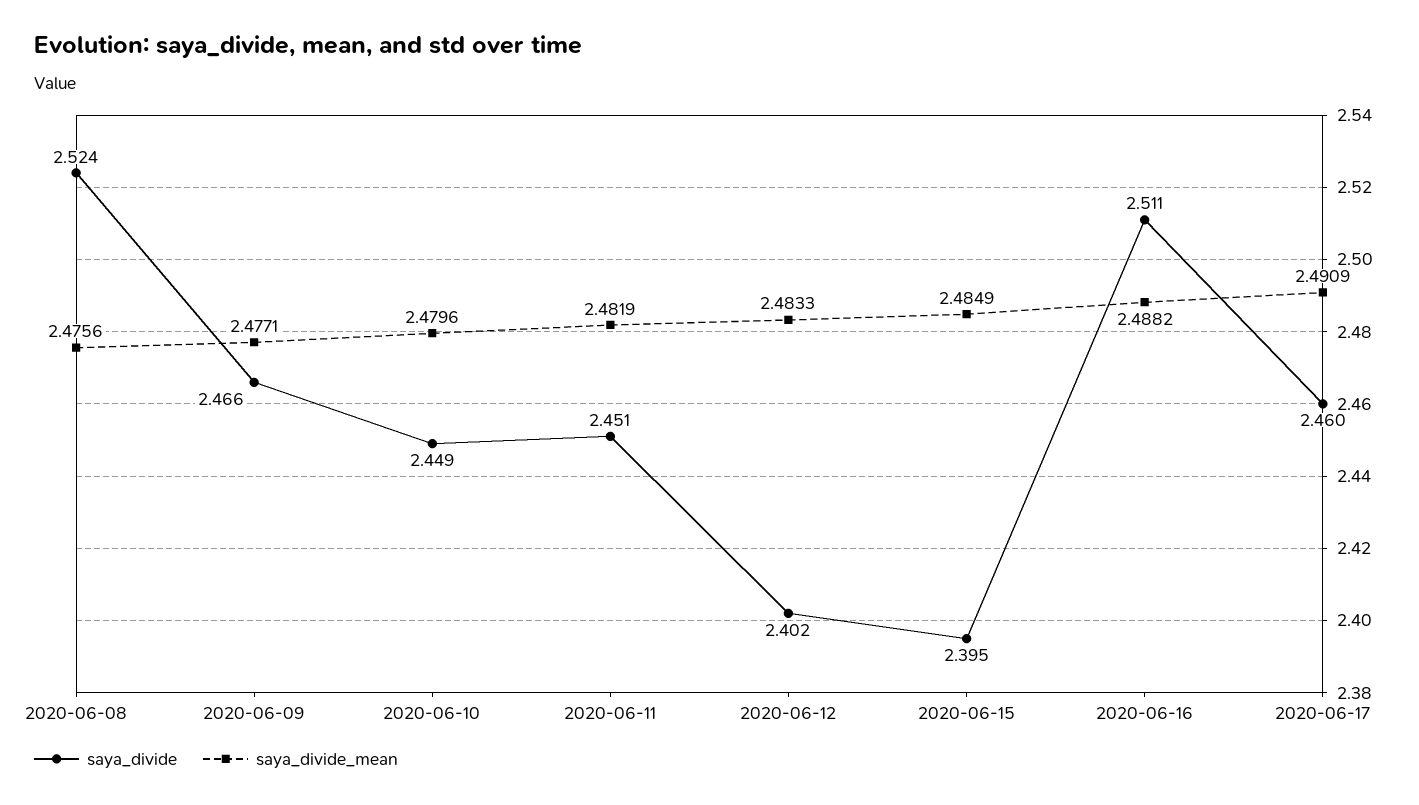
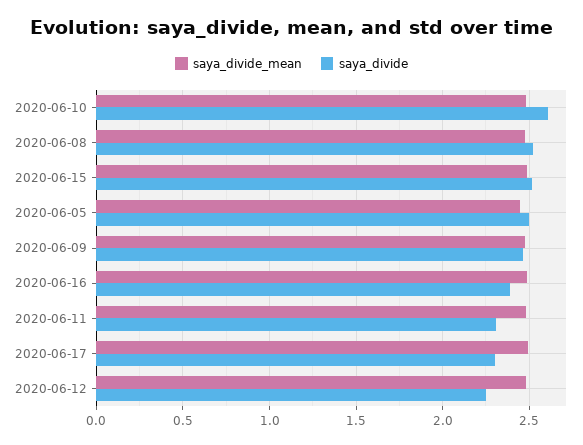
saya_divide, 2020-06-10: 2.449 -> 2.6
saya_divide, 2020-06-11: 2.451 -> 2.3
saya_divide, 2020-06-12: 2.402 -> 2.25
saya_divide, 2020-06-15: 2.395 -> 2.5
saya_divide, 2020-06-16: 2.511 -> 2.4
saya_divide, 2020-06-17: 2.46 -> 2.3
saya_divide_mean, 2020-06-05: none -> 2.45
saya_divide, 2020-06-05: none -> 2.5

